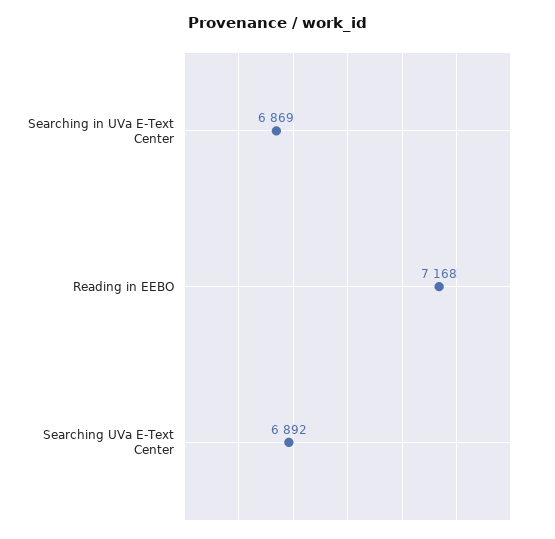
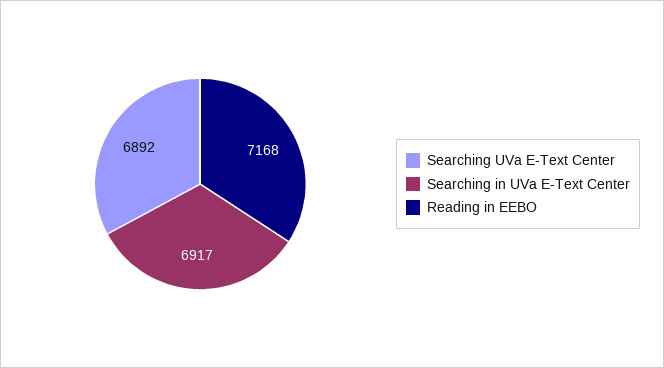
Searching in UVa E-Text Center: 6869 -> 6917

